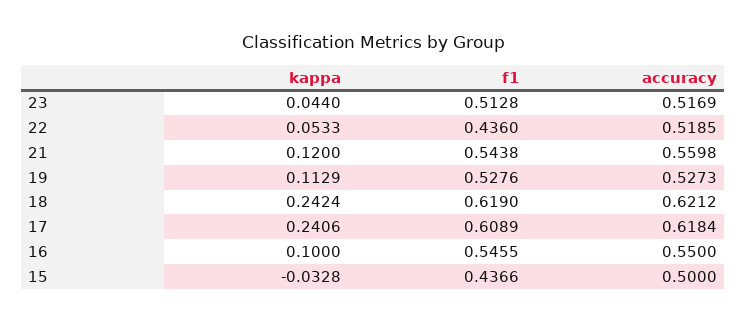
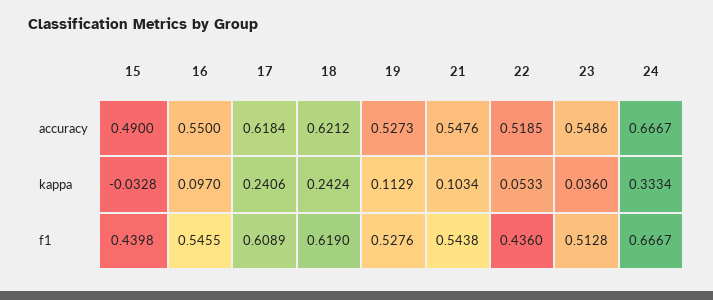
kappa, 23: 0.044 -> 0.036
accuracy, 23: 0.5169 -> 0.5486
kappa, 21: 0.12 -> 0.1034
accuracy, 21: 0.5598 -> 0.5476
kappa, 16: 0.1 -> 0.097
f1, 15: 0.4366 -> 0.4398
accuracy, 15: 0.5 -> 0.49
accuracy, 24: none -> 0.6667
kappa, 24: none -> 0.3334
f1, 24: none -> 0.6667

